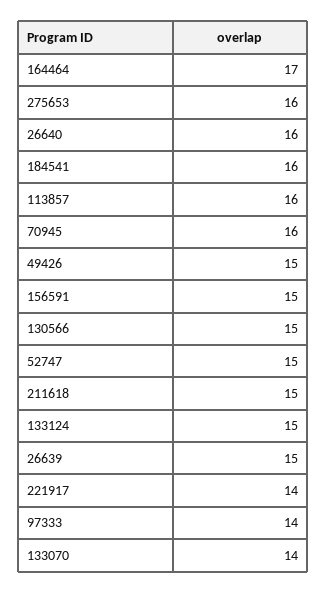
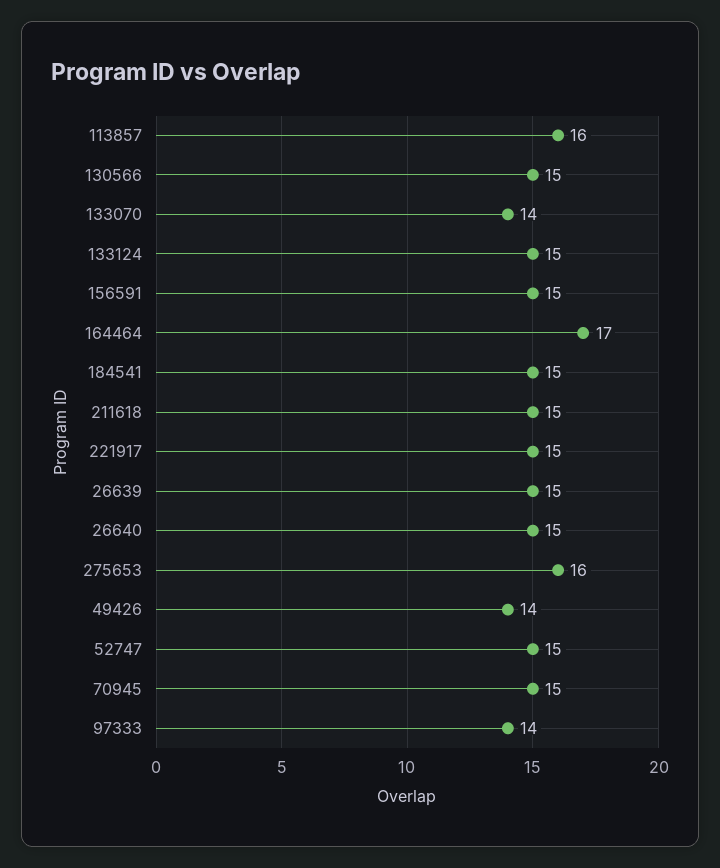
26640: 16 -> 15
184541: 16 -> 15
70945: 16 -> 15
49426: 15 -> 14
221917: 14 -> 15

